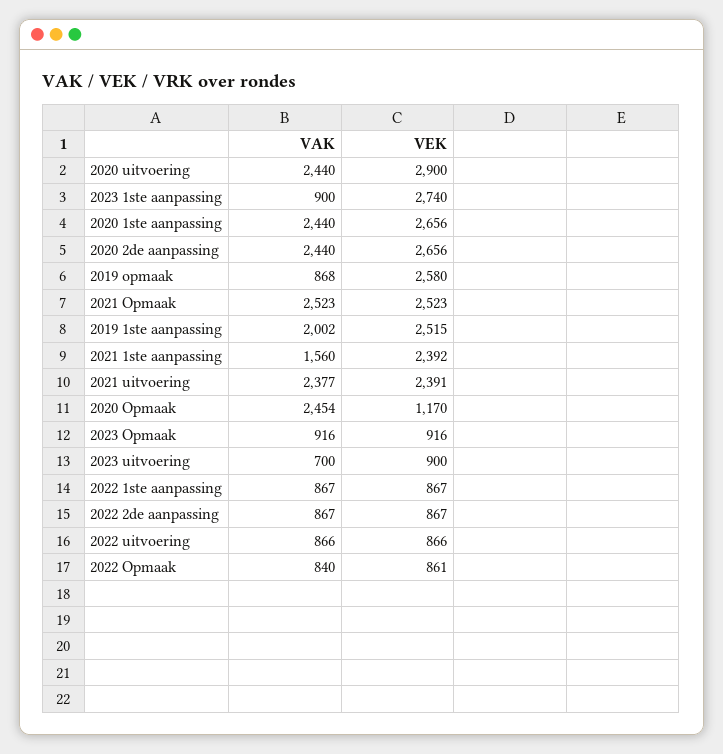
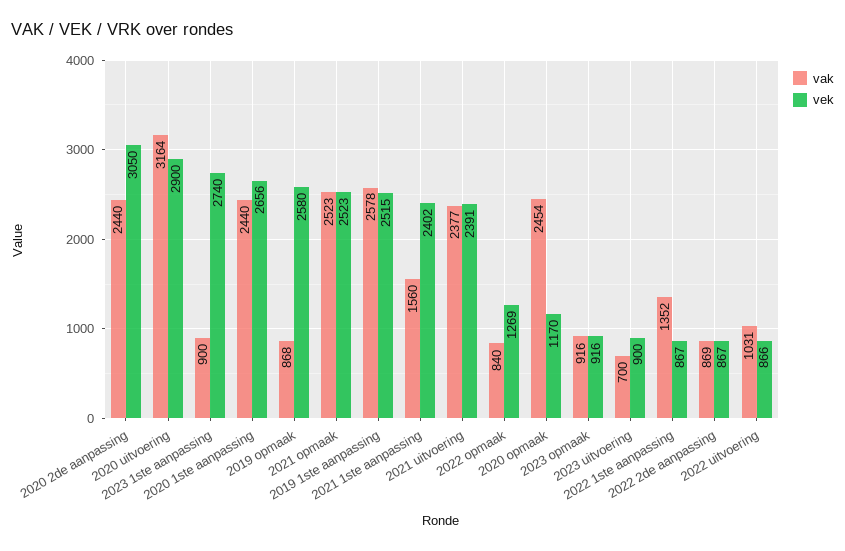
VAK, 2020 uitvoering: 2440 -> 3164
VEK, 2020 2de aanpassing: 2656 -> 3050
VAK, 2019 1ste aanpassing: 2002 -> 2578
VEK, 2021 1ste aanpassing: 2392 -> 2402
VAK, 2022 1ste aanpassing: 867 -> 1352
VAK, 2022 2de aanpassing: 867 -> 869
VAK, 2022 uitvoering: 866 -> 1031
VEK, 2022 Opmaak: 861 -> 1269

